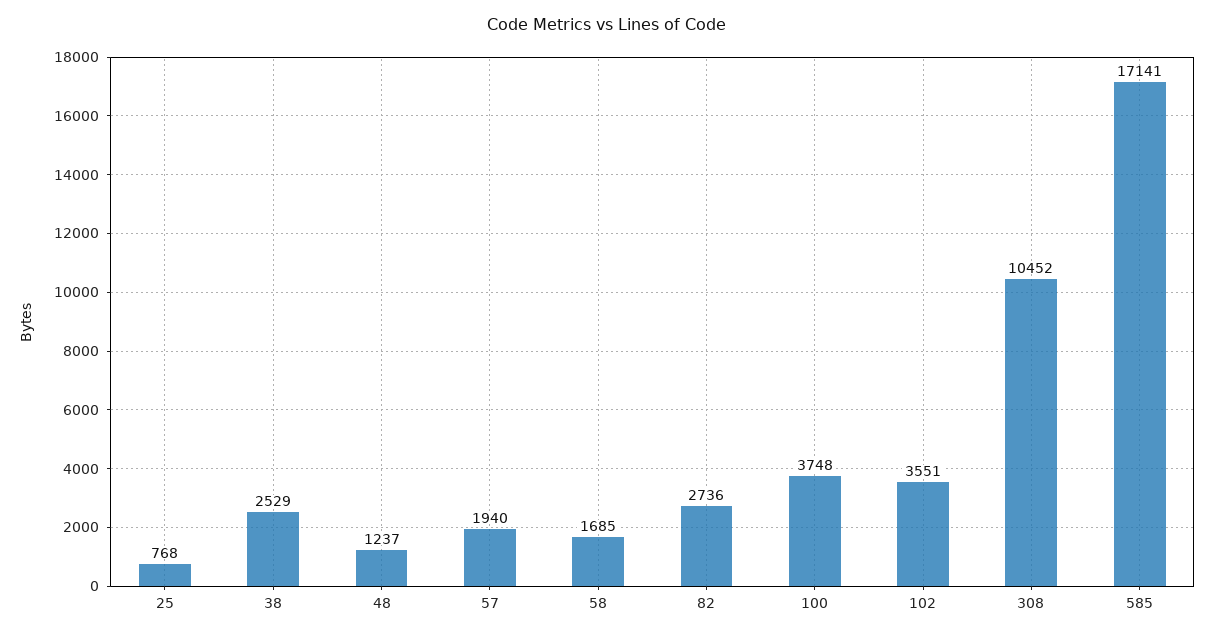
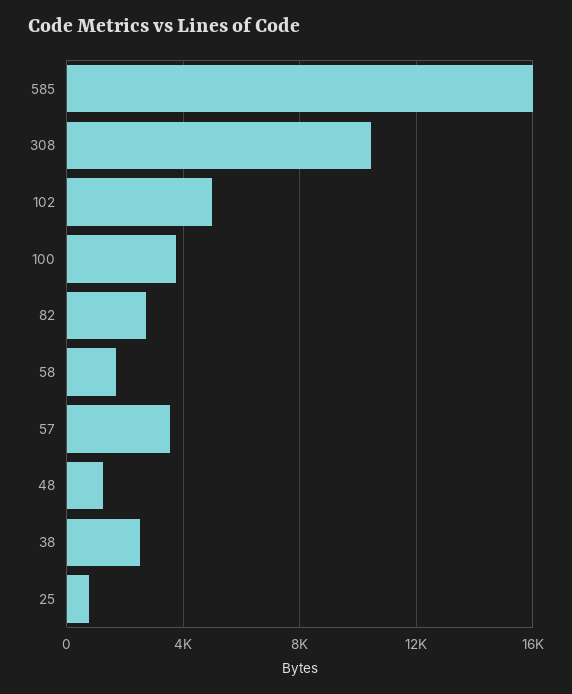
57: 1940 -> 3500
102: 3551 -> 5000
585: 17141 -> 16000

